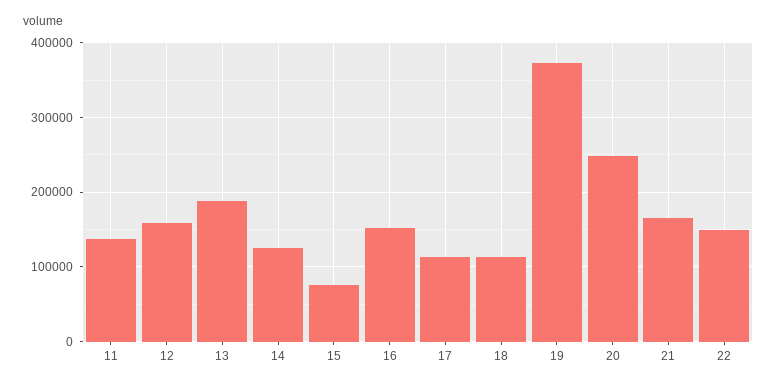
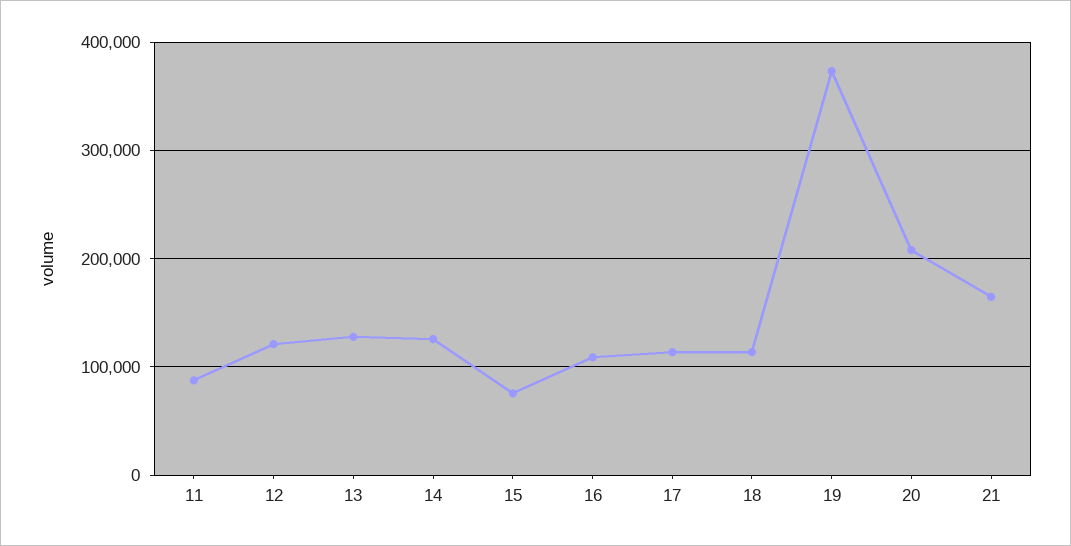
11: 140000 -> 90000
12: 160000 -> 120000
13: 190000 -> 130000
16: 150000 -> 110000
20: 250000 -> 210000
22: 150000 -> none

